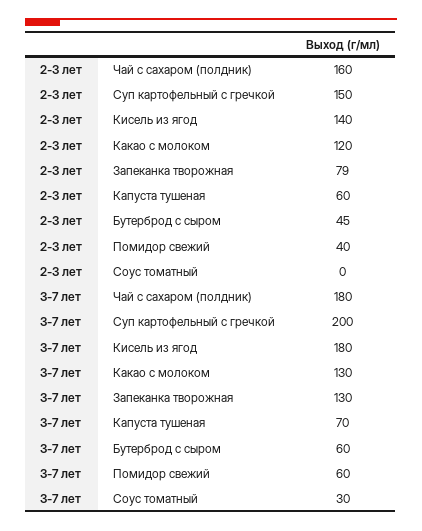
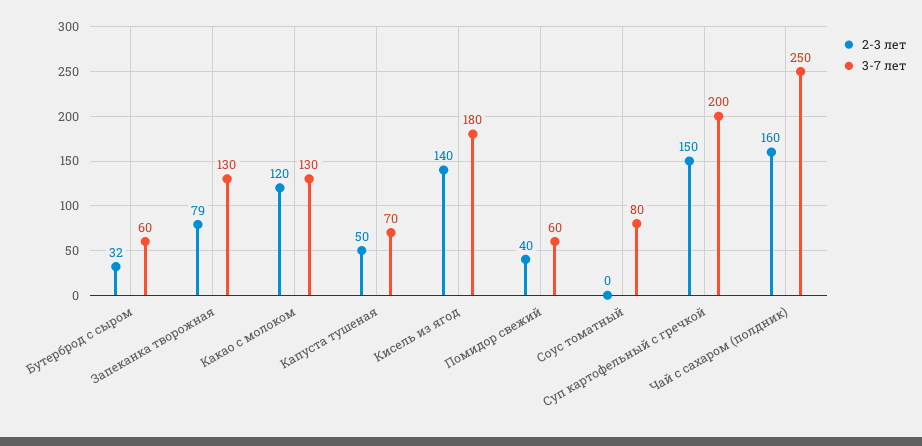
2-3 лет, Капуста тушеная: 60 -> 50
2-3 лет, Бутерброд с сыром: 45 -> 32
3-7 лет, Чай с сахаром (полдник): 180 -> 250
3-7 лет, Соус томатный: 30 -> 80

